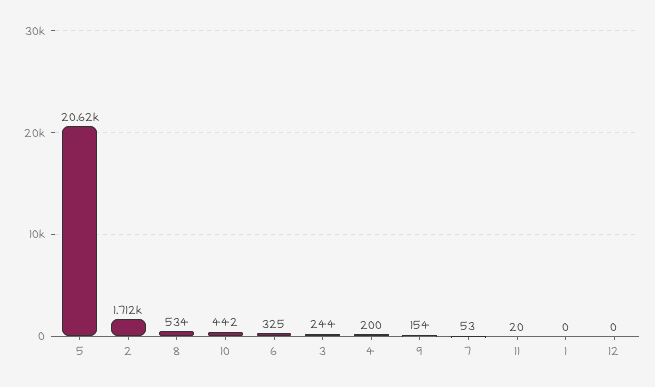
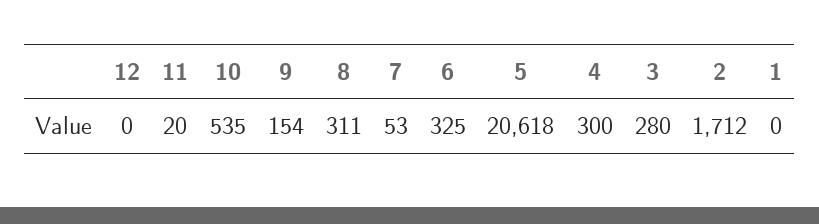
8: 534 -> 311
10: 442 -> 535
3: 244 -> 280
4: 200 -> 300

